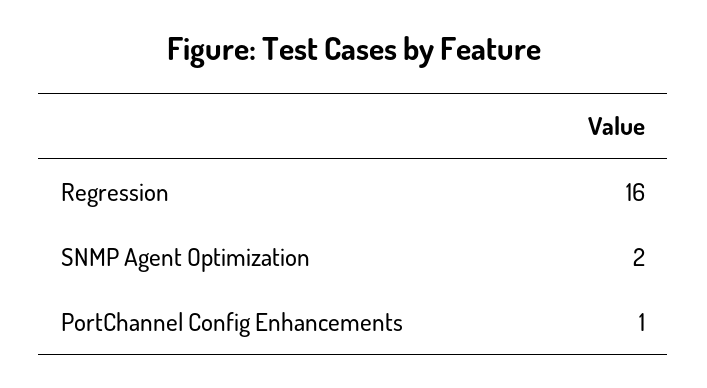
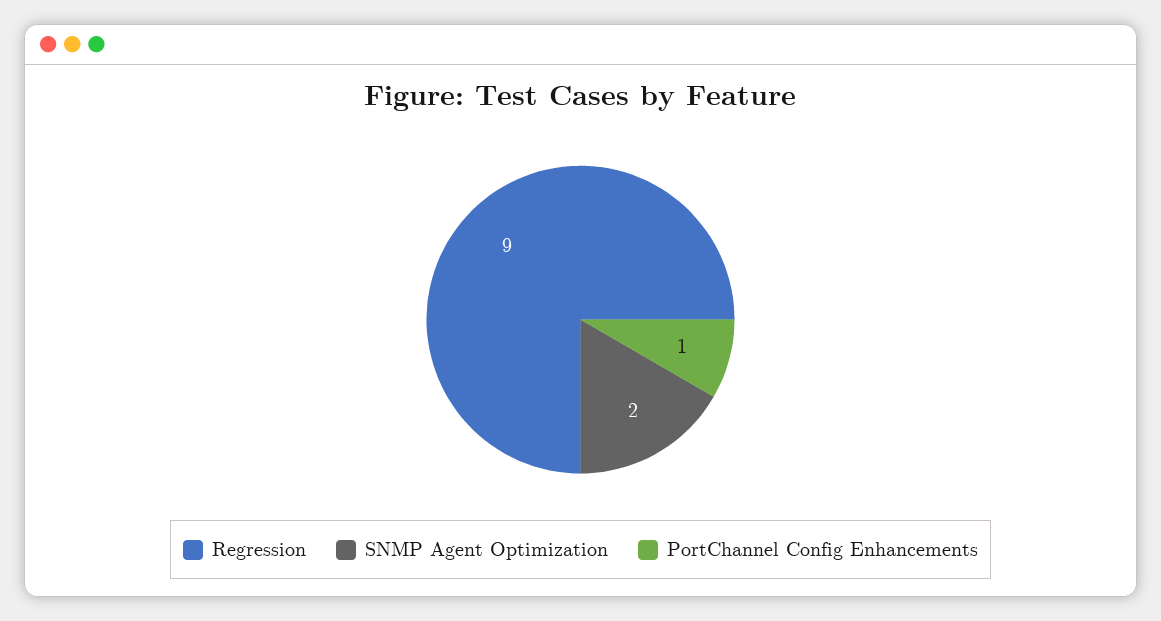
Regression: 16 -> 9

